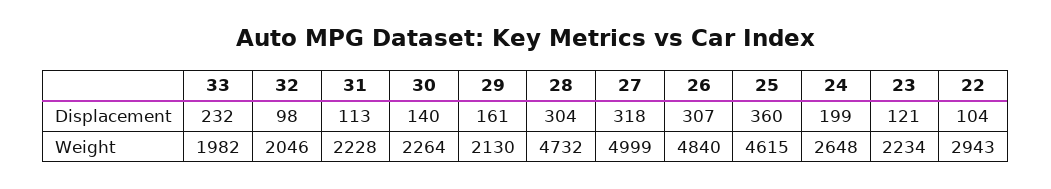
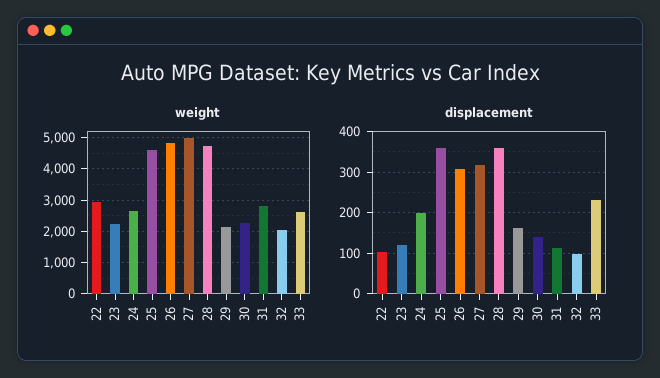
Displacement, 28: 304 -> 360
Weight, 33: 1982 -> 2600
Weight, 31: 2228 -> 2800

